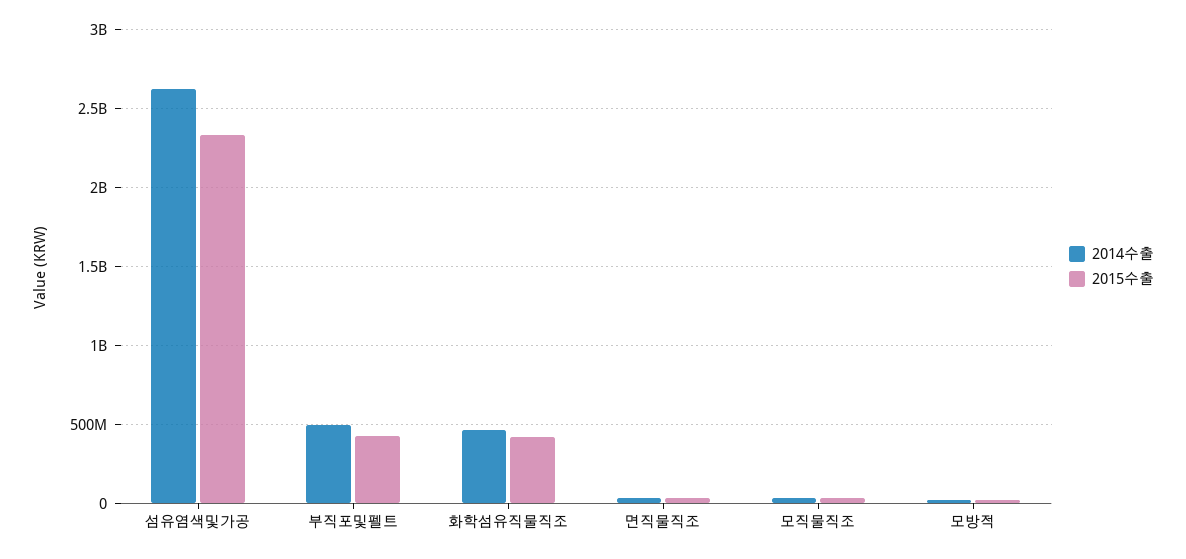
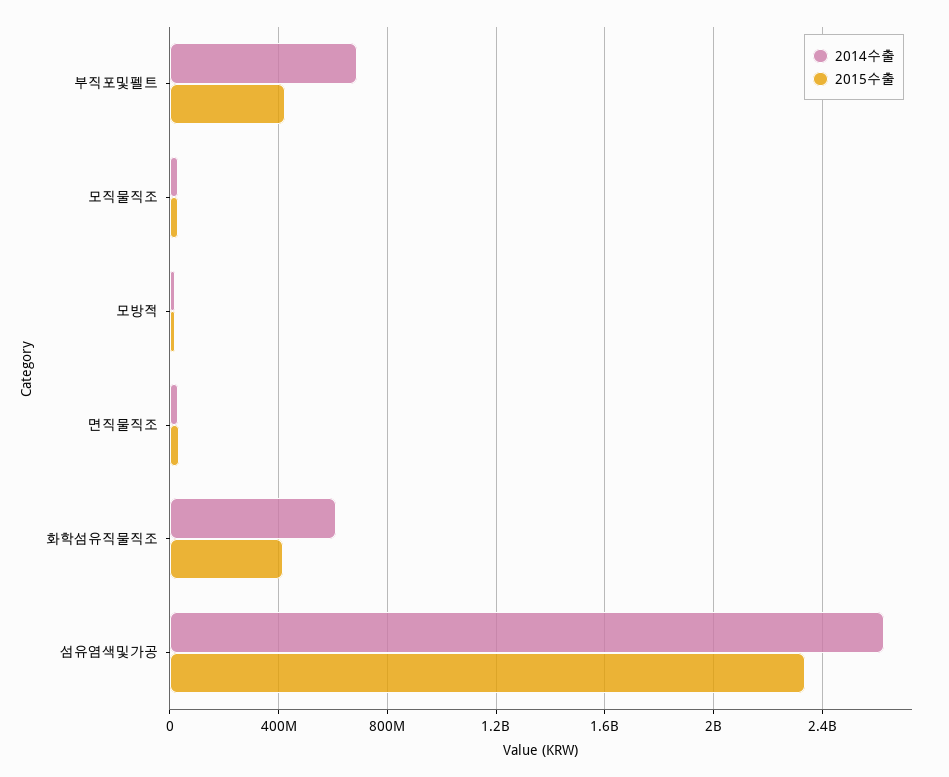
2014수출, 부직포및펠트: 500000000 -> 700000000
2014수출, 화학섬유직물직조: 450000000 -> 600000000

